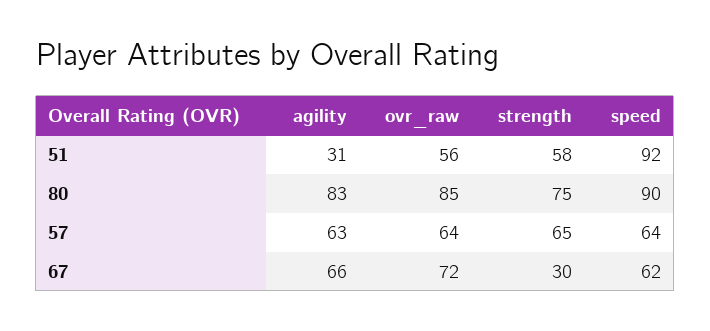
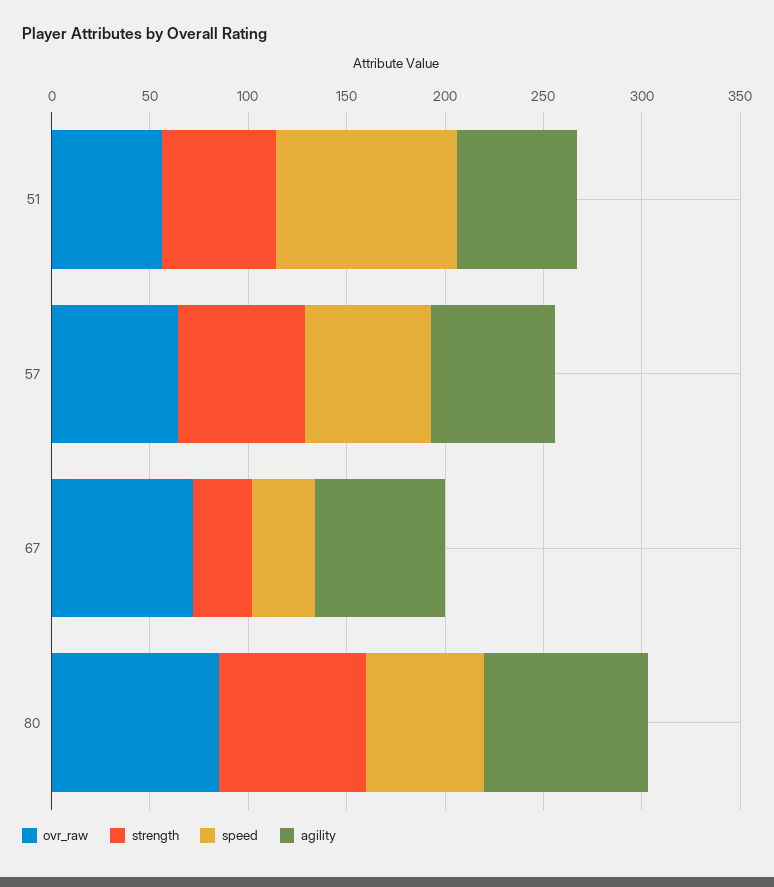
agility, 51: 31 -> 60
speed, 80: 90 -> 60
speed, 67: 62 -> 30

